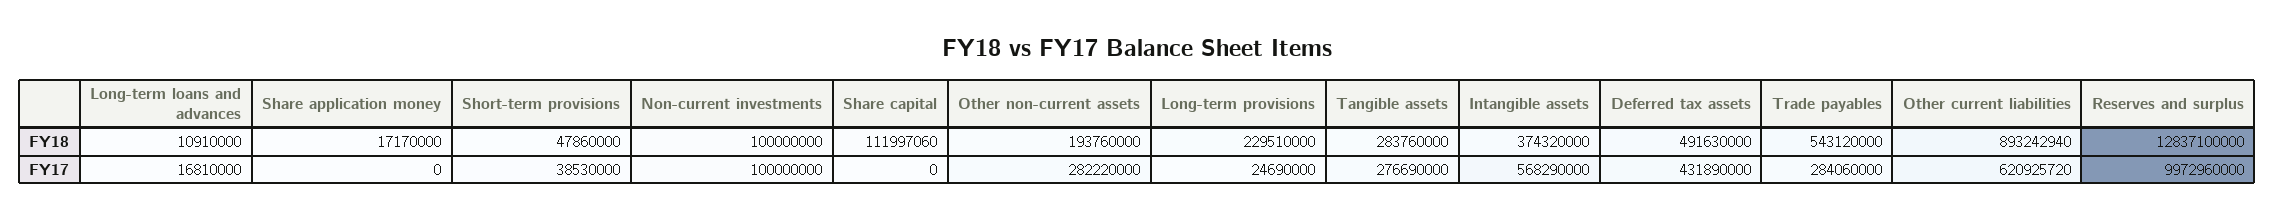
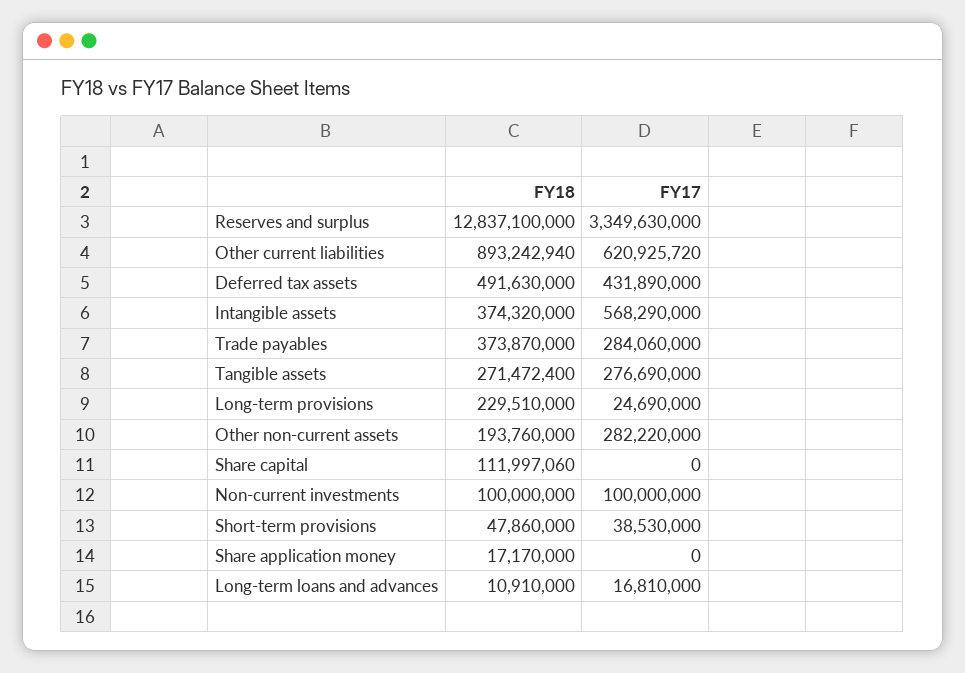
Tangible assets, FY18: 283760000 -> 271472400
Trade payables, FY18: 543120000 -> 373870000
Reserves and surplus, FY17: 9972960000 -> 3349630000

